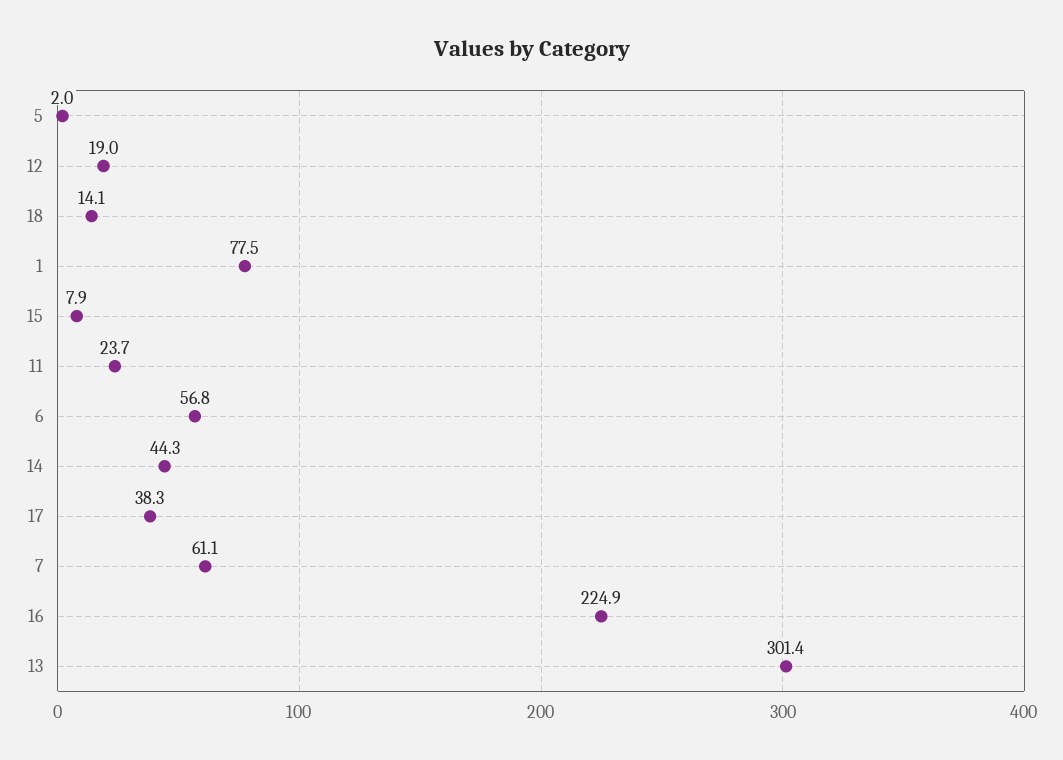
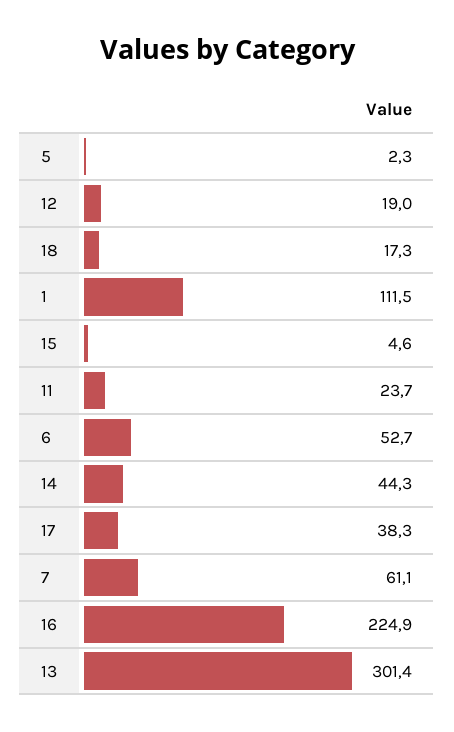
5: 2 -> 2.3
18: 14.1 -> 17.3
1: 77.5 -> 111.5
15: 7.9 -> 4.6
6: 56.8 -> 52.7

